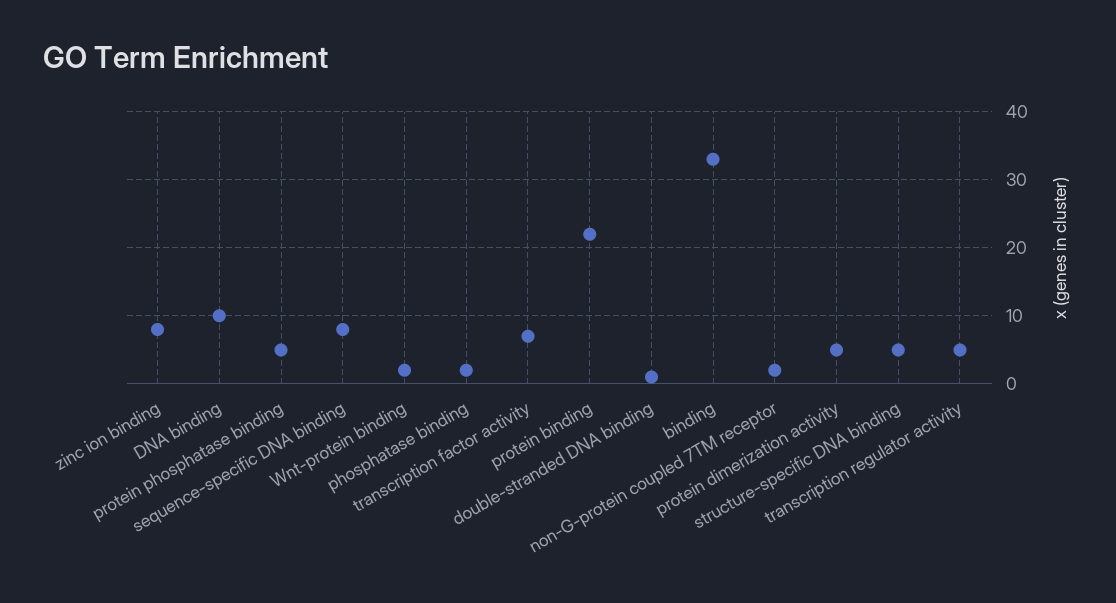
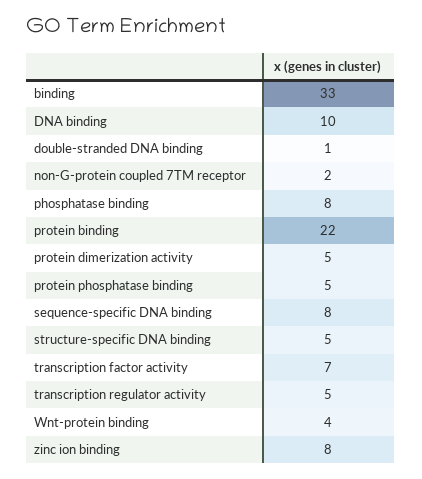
Wnt-protein binding: 2 -> 4
phosphatase binding: 2 -> 8

